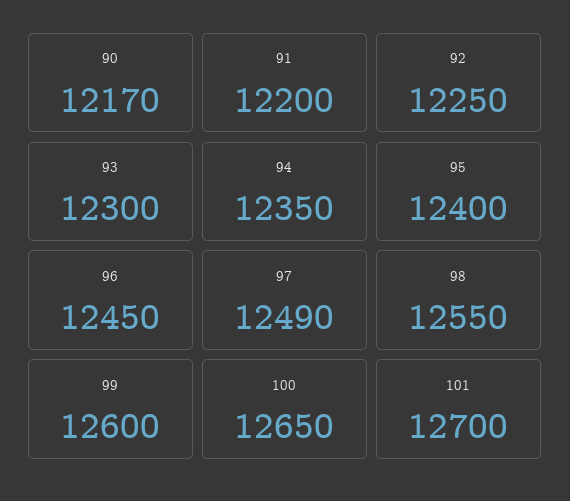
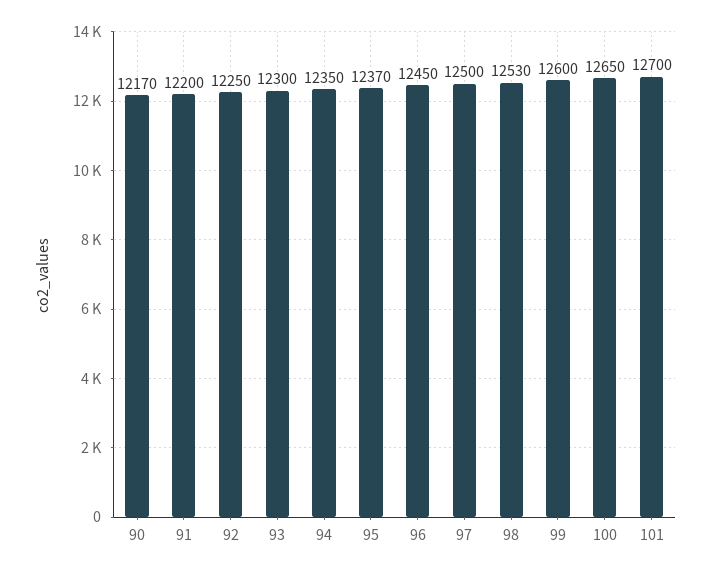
95: 12400 -> 12370
97: 12490 -> 12500
98: 12550 -> 12530

